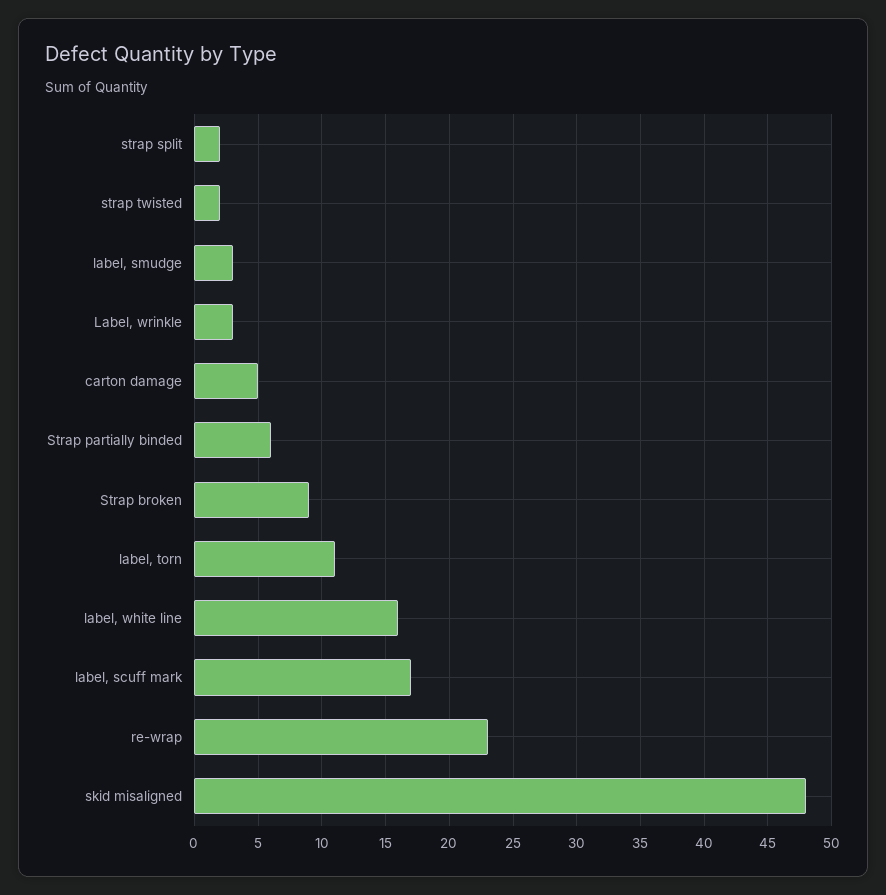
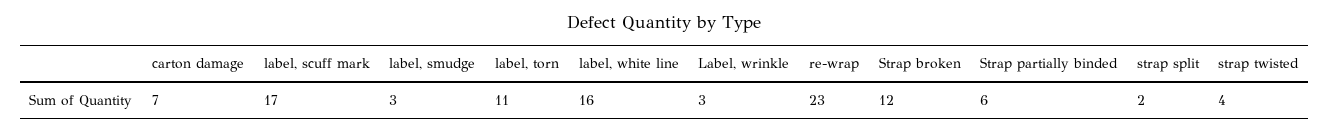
strap twisted: 2 -> 4
carton damage: 5 -> 7
Strap broken: 9 -> 12
skid misaligned: 48 -> none

